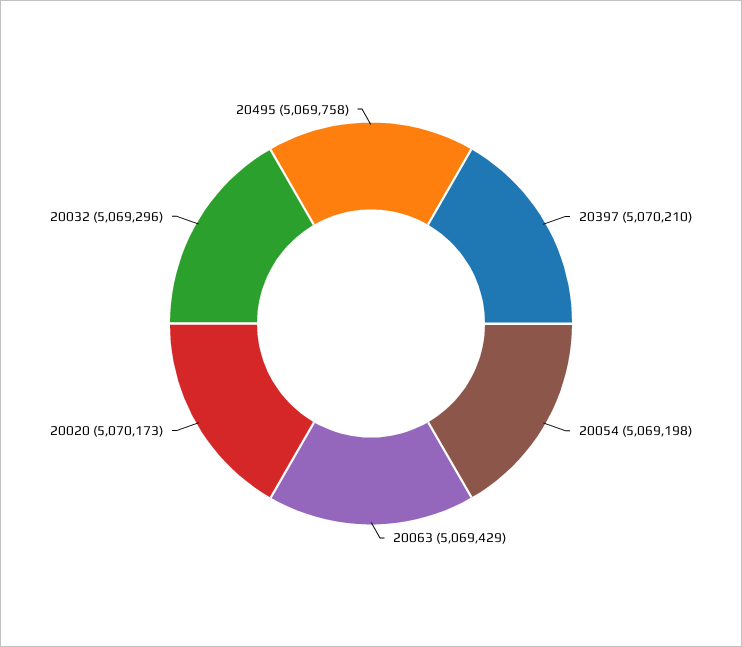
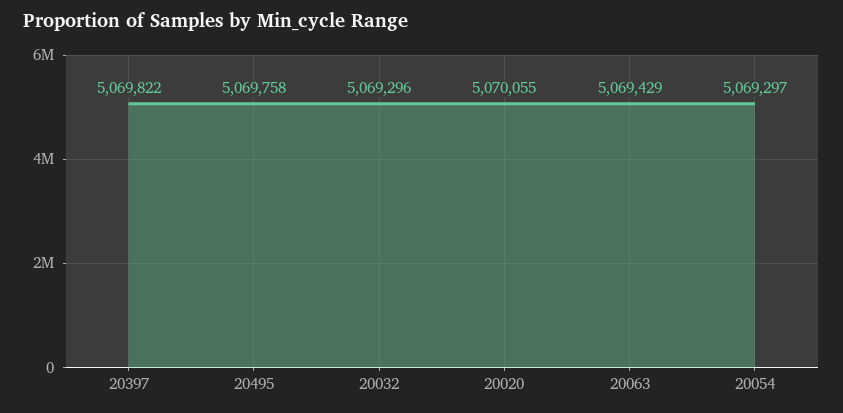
20397: 5070210 -> 5069822
20054: 5069198 -> 5069297
20020: 5070173 -> 5070055

